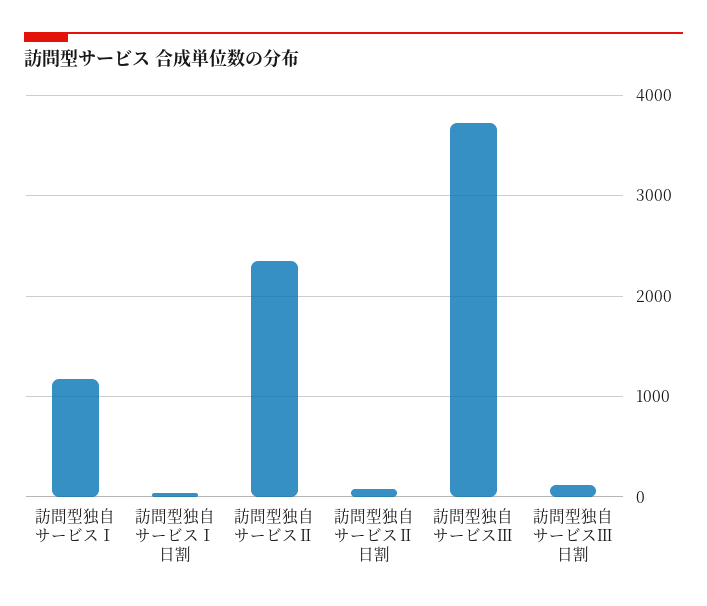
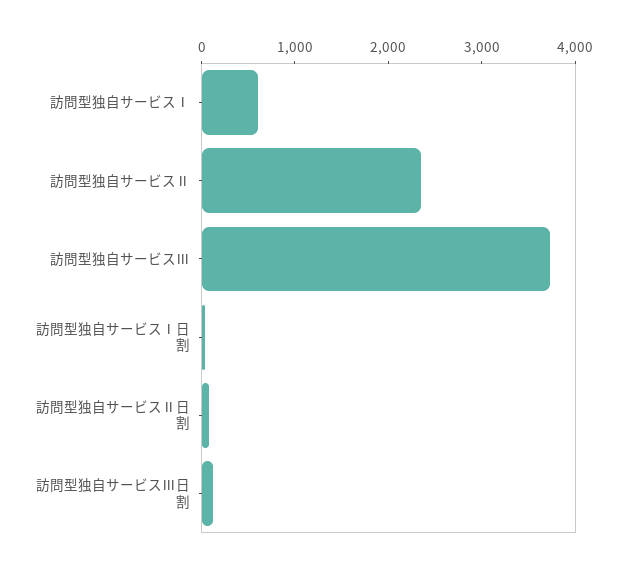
訪問型独自サービスⅠ: 1200 -> 600

